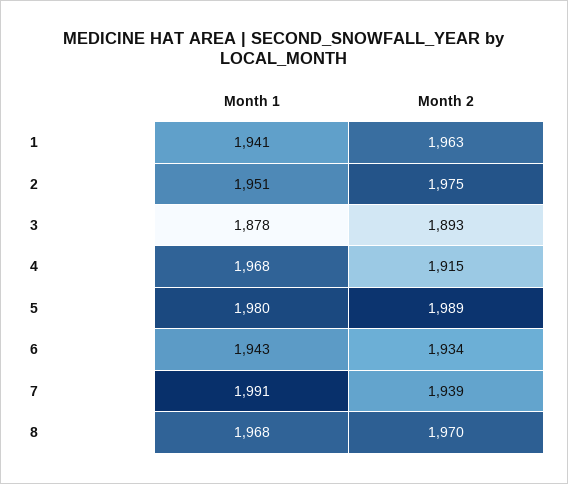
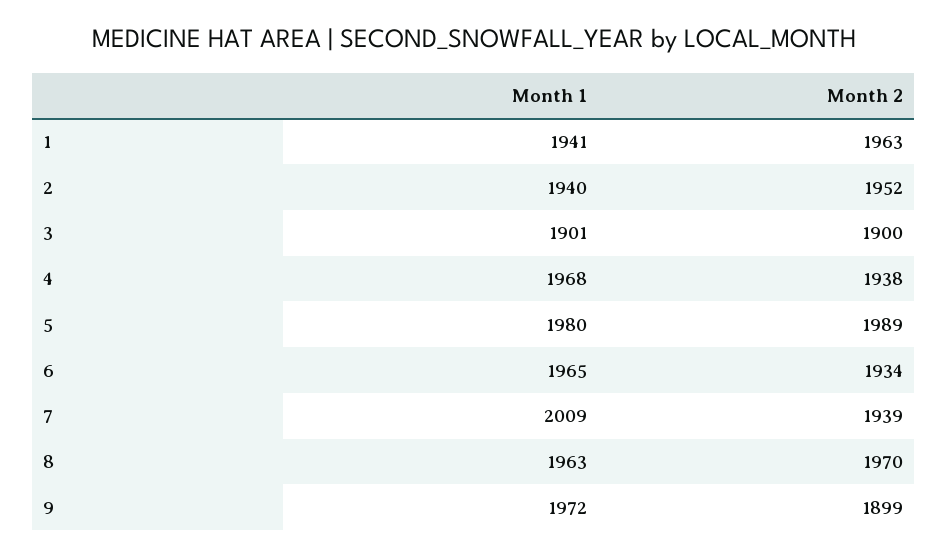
Month 1, 2: 1951 -> 1940
Month 2, 2: 1975 -> 1952
Month 1, 3: 1878 -> 1901
Month 2, 3: 1893 -> 1900
Month 2, 4: 1915 -> 1938
Month 1, 6: 1943 -> 1965
Month 1, 7: 1991 -> 2009
Month 1, 8: 1968 -> 1963
Month 1, 9: none -> 1972
Month 2, 9: none -> 1899

